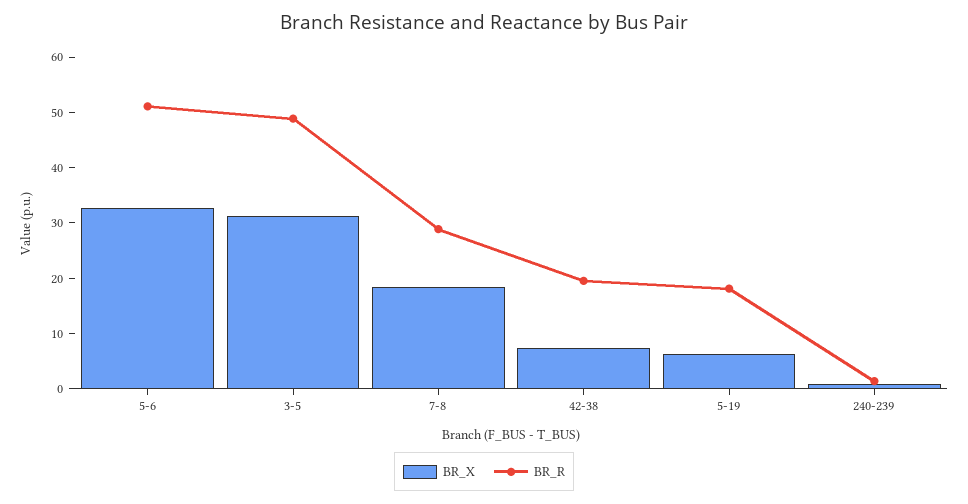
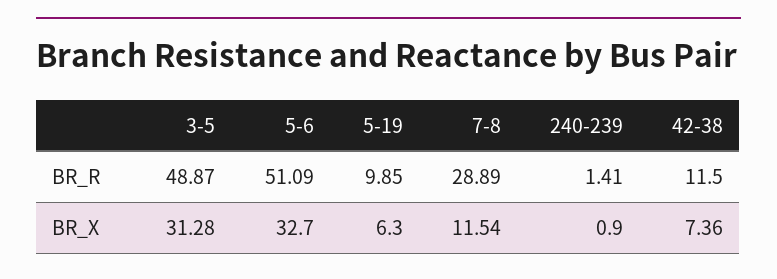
BR_X, 7-8: 18 -> 11.54
BR_R, 42-38: 20 -> 11.5
BR_R, 5-19: 18 -> 9.85

